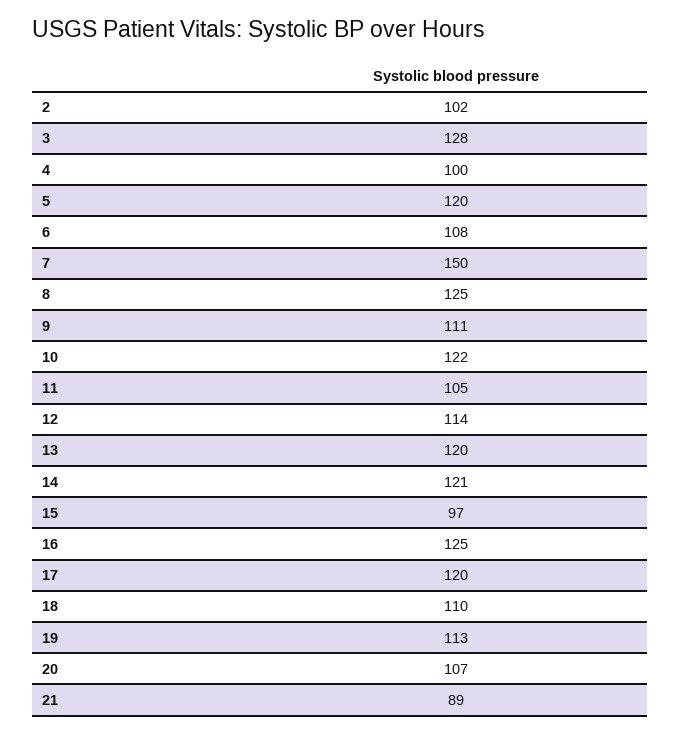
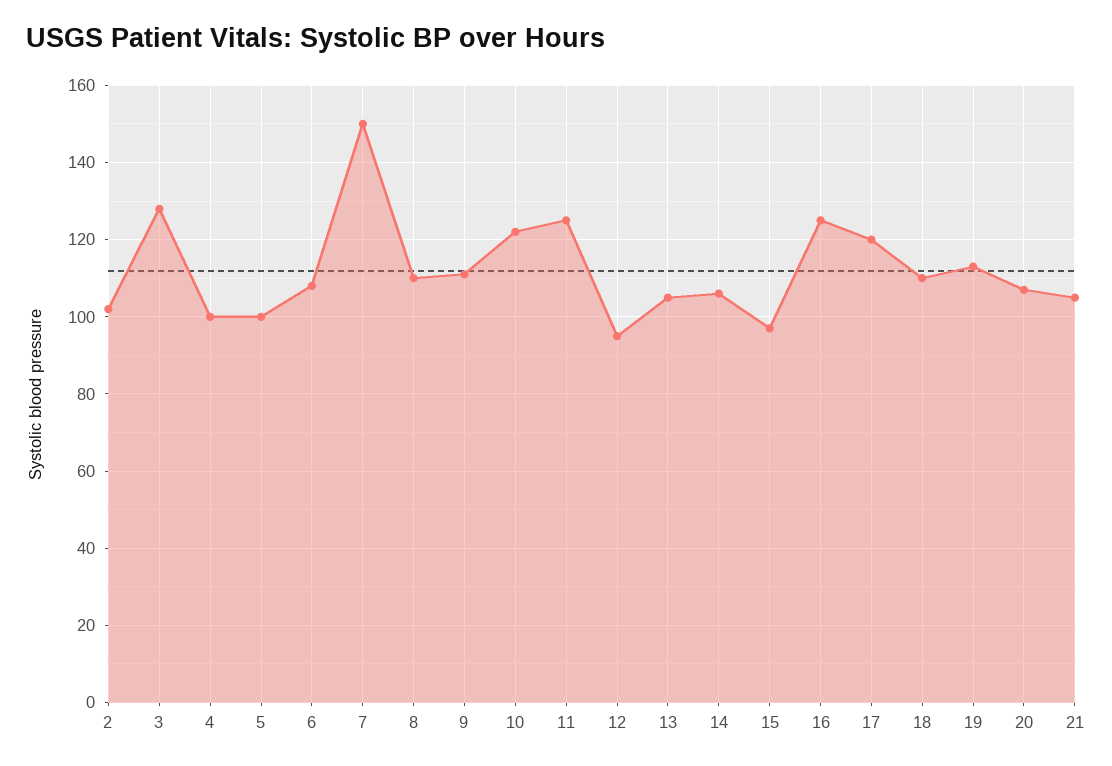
5: 120 -> 100
8: 125 -> 110
11: 105 -> 125
12: 114 -> 95
13: 120 -> 105
14: 121 -> 105
21: 89 -> 105

